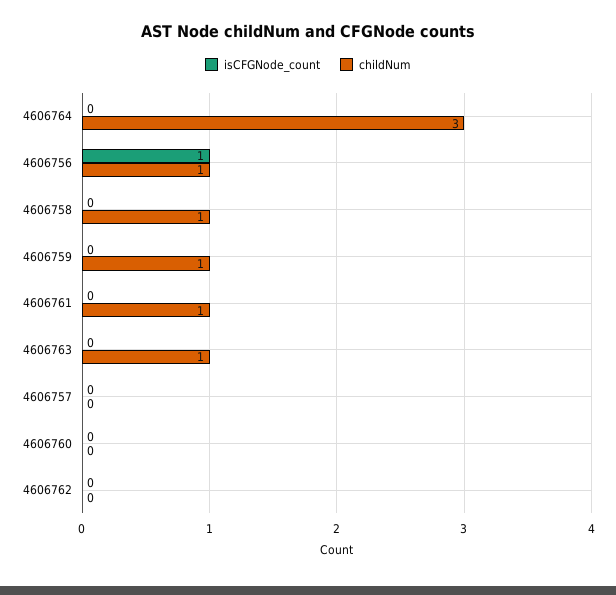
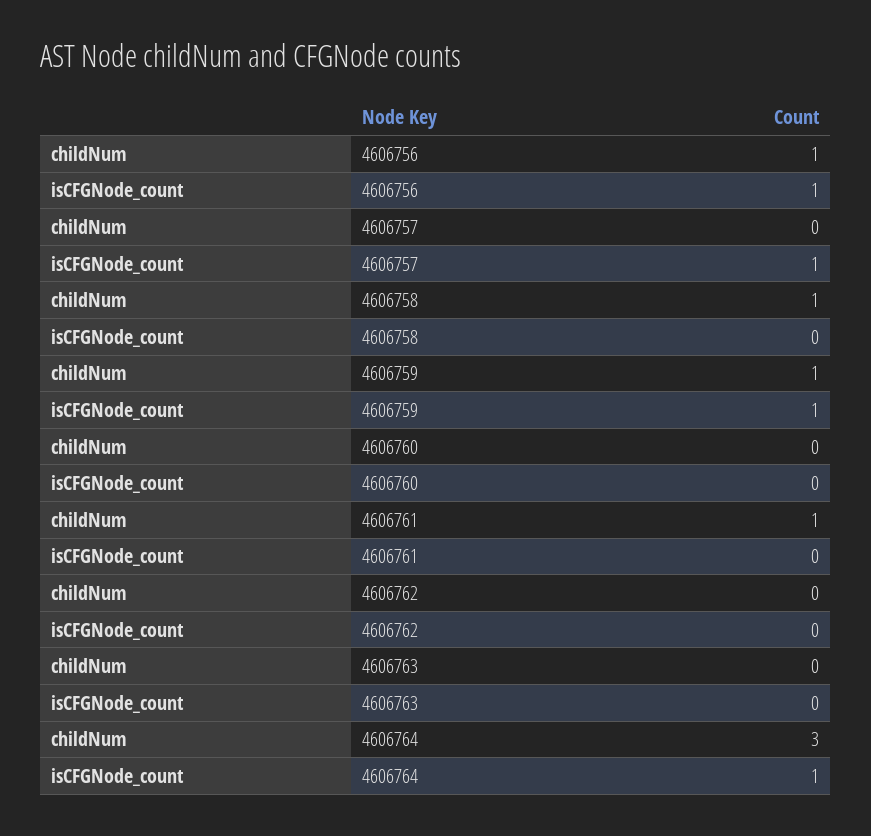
isCFGNode_count, 4606764: 0 -> 1
isCFGNode_count, 4606759: 0 -> 1
childNum, 4606763: 1 -> 0
isCFGNode_count, 4606757: 0 -> 1

